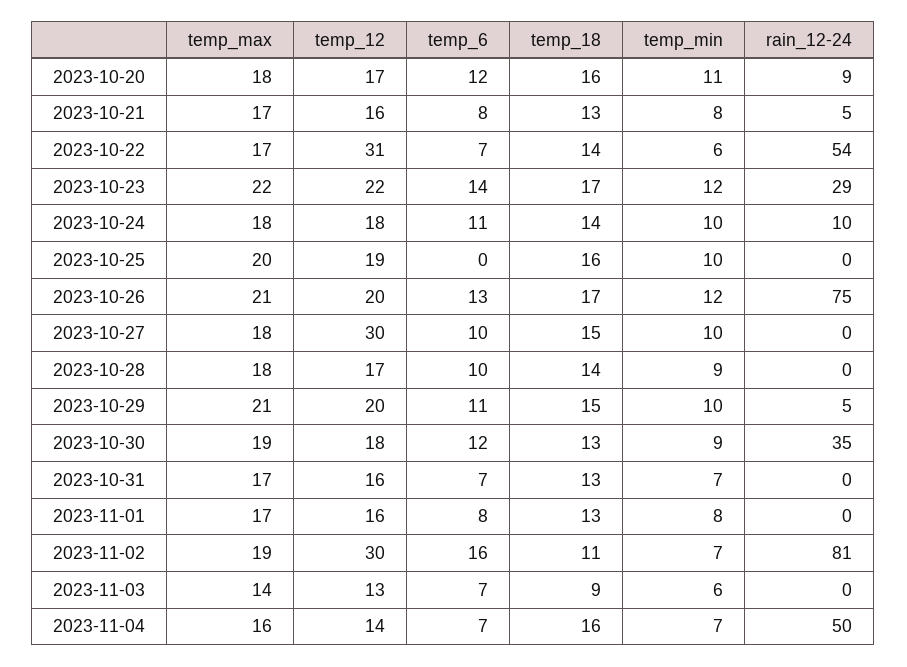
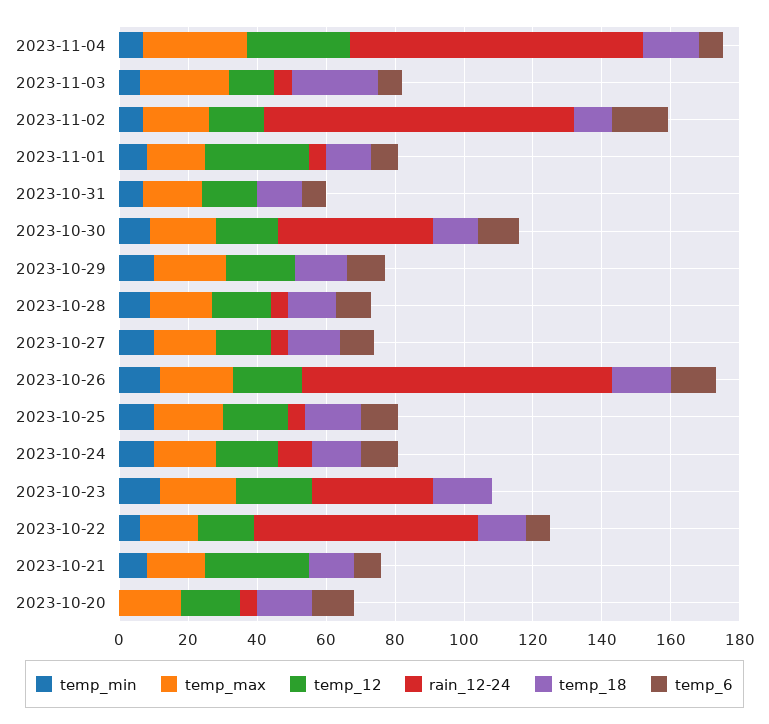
temp_min, 2023-10-20: 11 -> 0
rain_12-24, 2023-10-20: 9 -> 5
temp_12, 2023-10-21: 16 -> 30
rain_12-24, 2023-10-21: 5 -> 0
temp_12, 2023-10-22: 31 -> 15
rain_12-24, 2023-10-22: 54 -> 65
temp_6, 2023-10-23: 14 -> 0
rain_12-24, 2023-10-23: 29 -> 35
temp_6, 2023-10-25: 0 -> 10
rain_12-24, 2023-10-25: 0 -> 5
rain_12-24, 2023-10-26: 75 -> 90
temp_12, 2023-10-27: 30 -> 15
rain_12-24, 2023-10-27: 0 -> 5
rain_12-24, 2023-10-28: 0 -> 5
rain_12-24, 2023-10-29: 5 -> 0
rain_12-24, 2023-10-30: 35 -> 45
temp_12, 2023-11-01: 16 -> 30
rain_12-24, 2023-11-01: 0 -> 5
temp_12, 2023-11-02: 30 -> 15
rain_12-24, 2023-11-02: 81 -> 90
temp_max, 2023-11-03: 14 -> 25
temp_18, 2023-11-03: 9 -> 25
rain_12-24, 2023-11-03: 0 -> 5
temp_max, 2023-11-04: 16 -> 30
temp_12, 2023-11-04: 14 -> 30
rain_12-24, 2023-11-04: 50 -> 85

